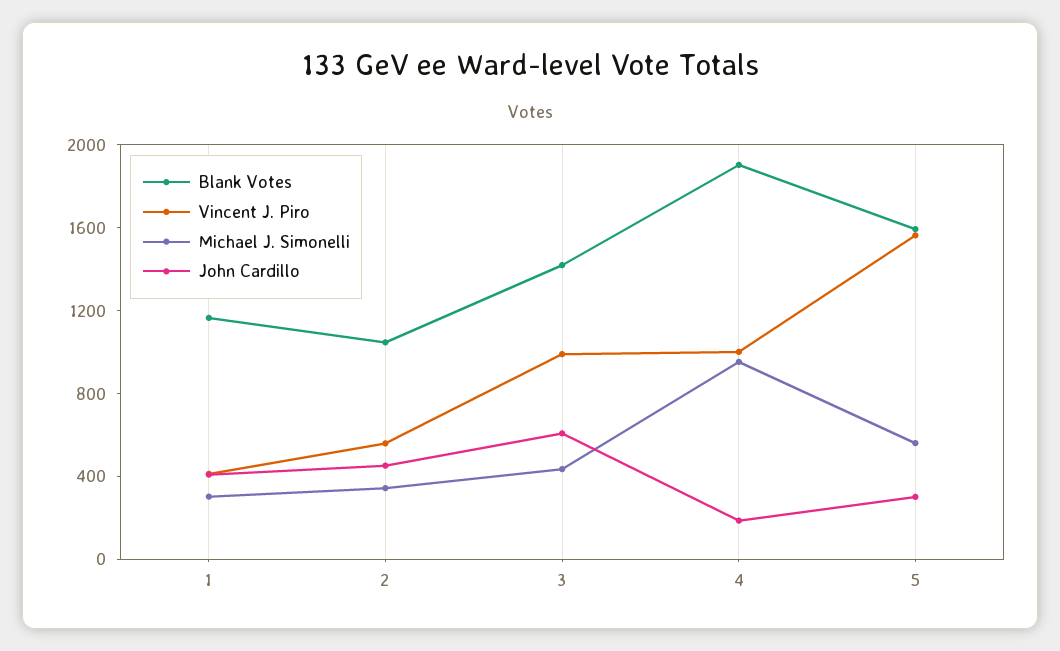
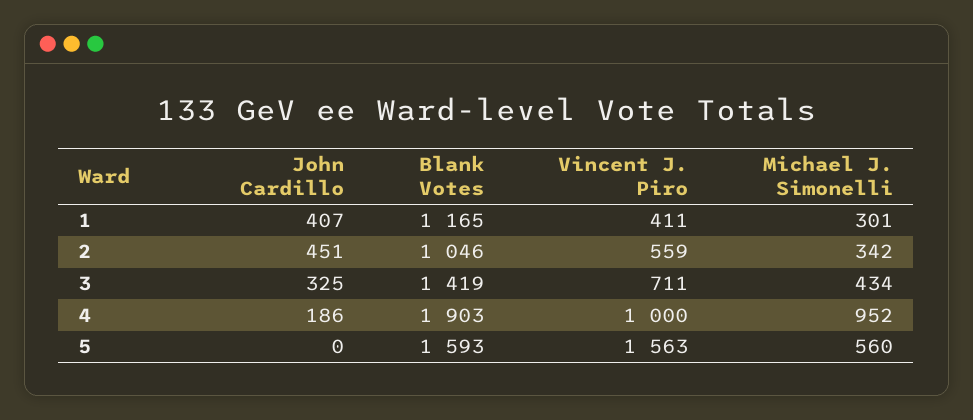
Vincent J. Piro, 3: 1000 -> 711
John Cardillo, 3: 600 -> 325
John Cardillo, 5: 300 -> 0

